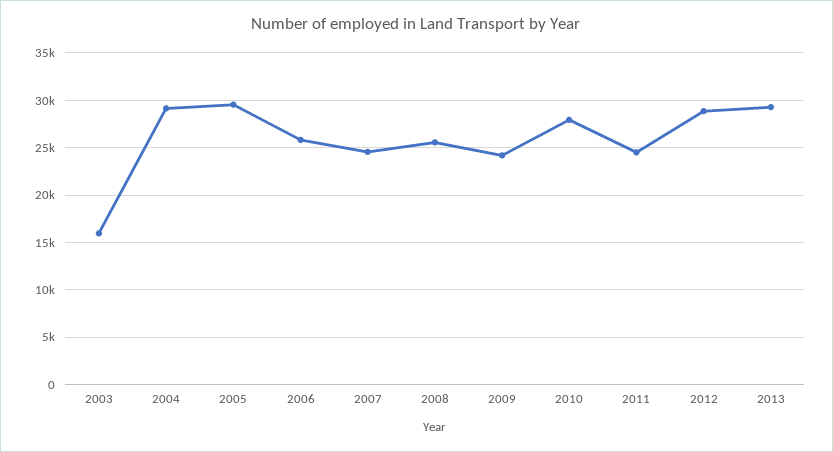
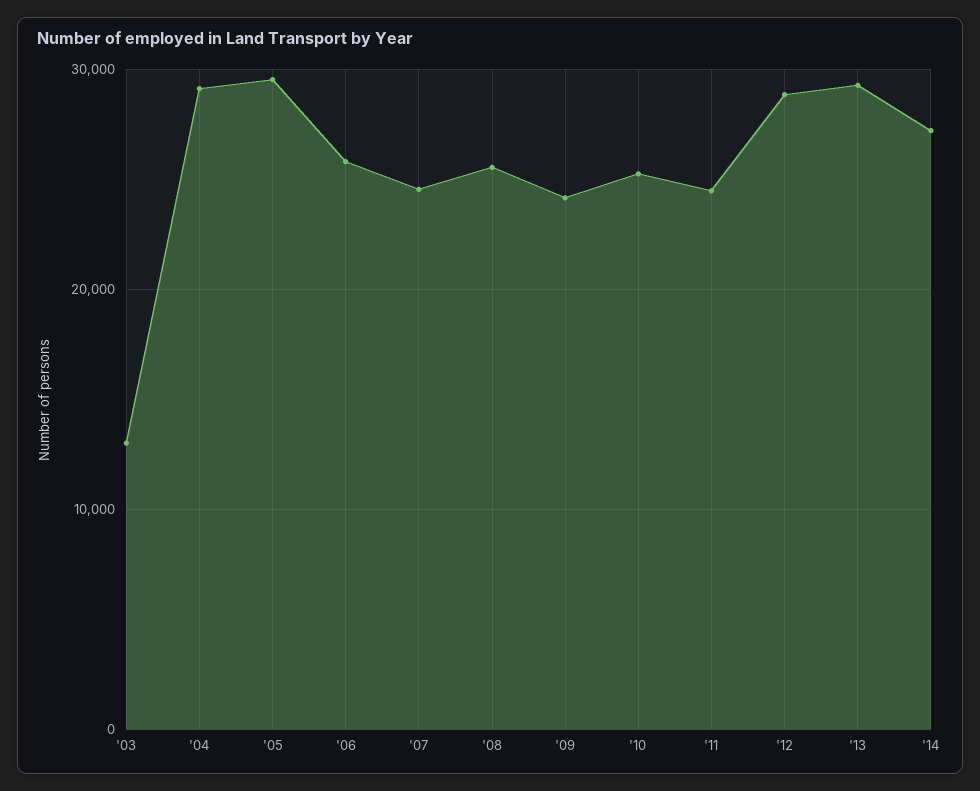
2003: 16000 -> 13000
2010: 28000 -> 25000
'14: none -> 27000

